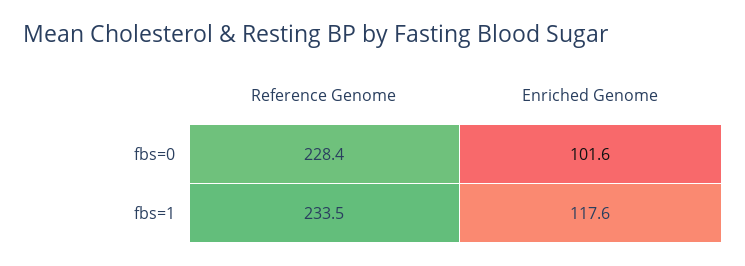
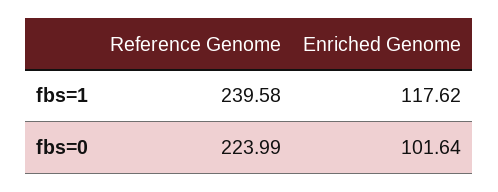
Reference Genome, fbs=0: 228.4 -> 223.99
Reference Genome, fbs=1: 233.5 -> 239.58

